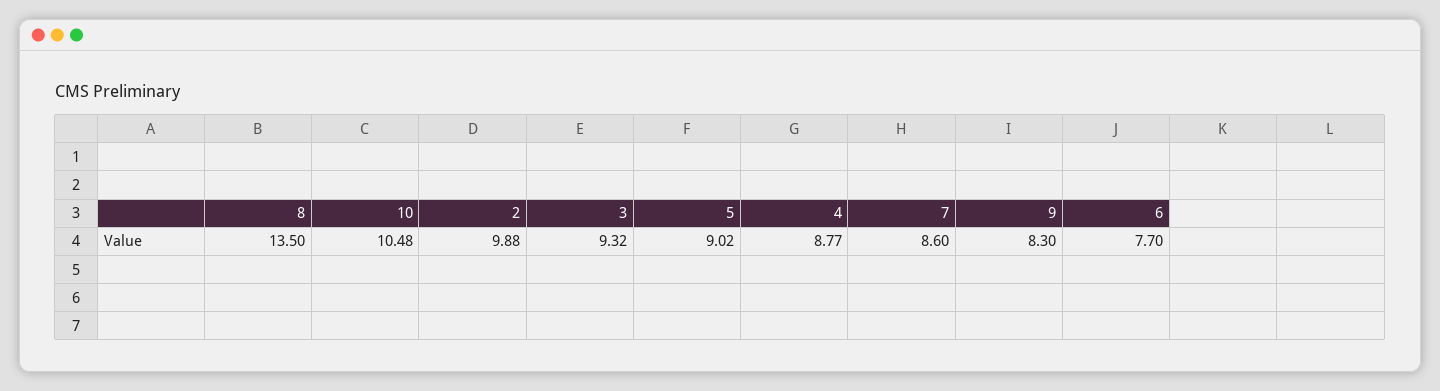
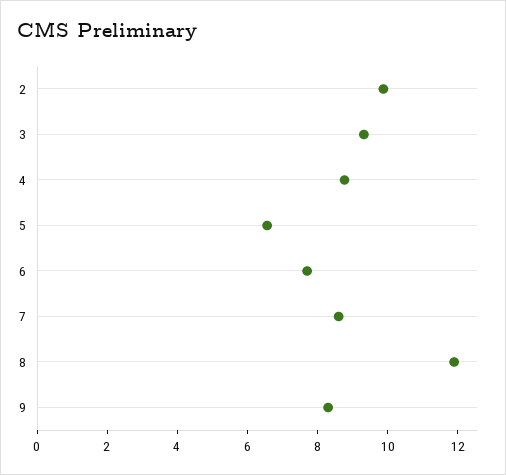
8: 13.5 -> 12
10: 10.48 -> none
5: 9.02 -> 6.5

